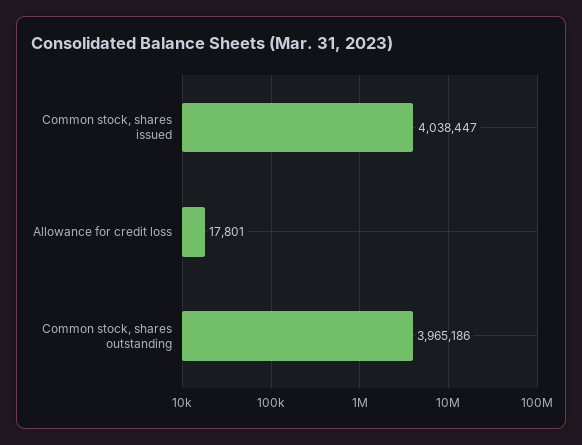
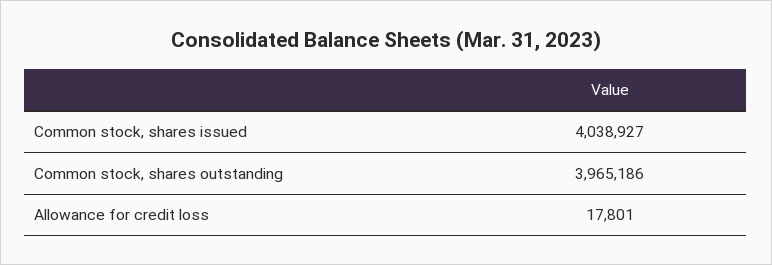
Common stock, shares issued: 4038447 -> 4038927

